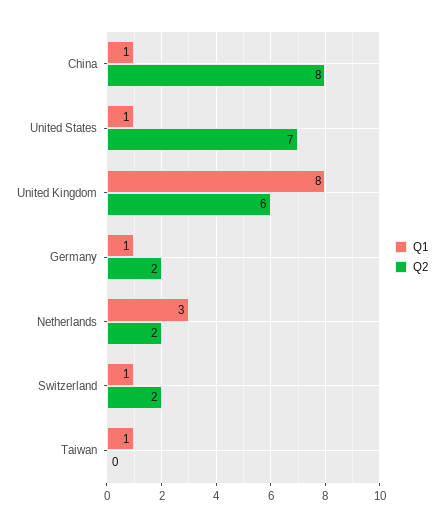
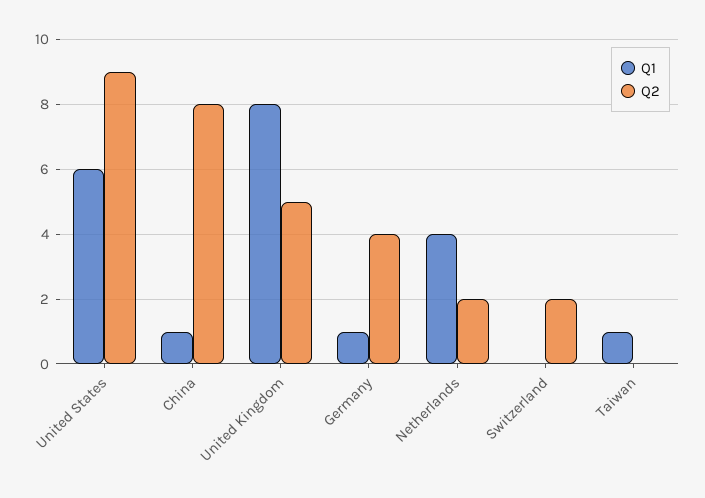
Q1, United States: 1 -> 6
Q2, United States: 7 -> 9
Q2, United Kingdom: 6 -> 5
Q2, Germany: 2 -> 4
Q1, Netherlands: 3 -> 4
Q1, Switzerland: 1 -> 0

